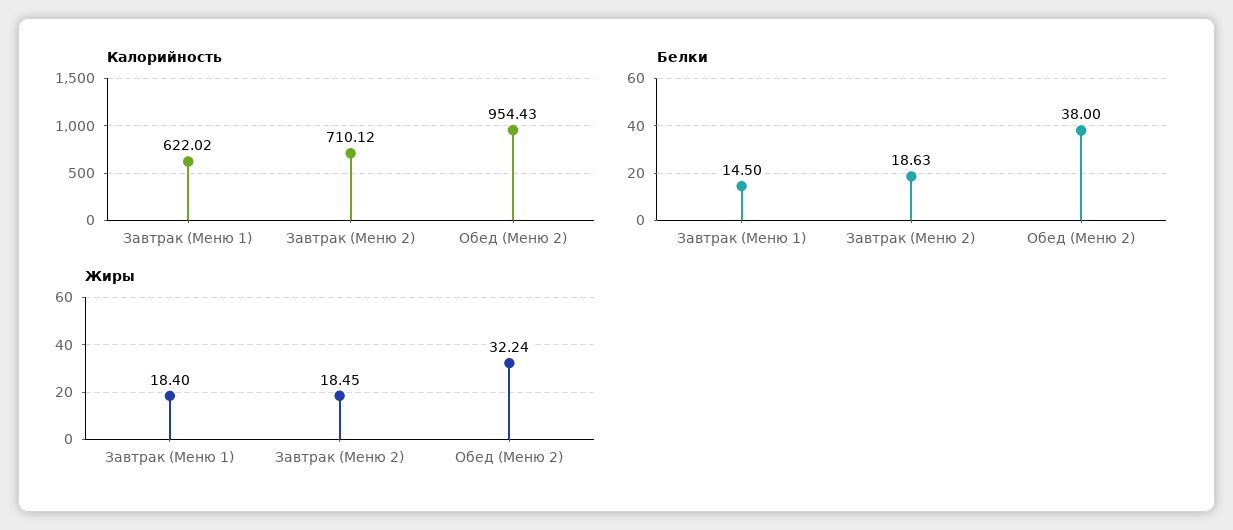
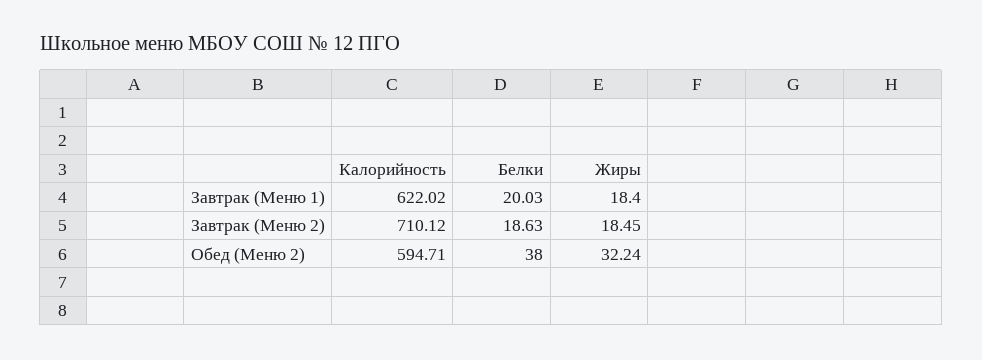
Калорийность, Обед (Меню 2): 954.43 -> 594.71
Белки, Завтрак (Меню 1): 14.5 -> 20.03

